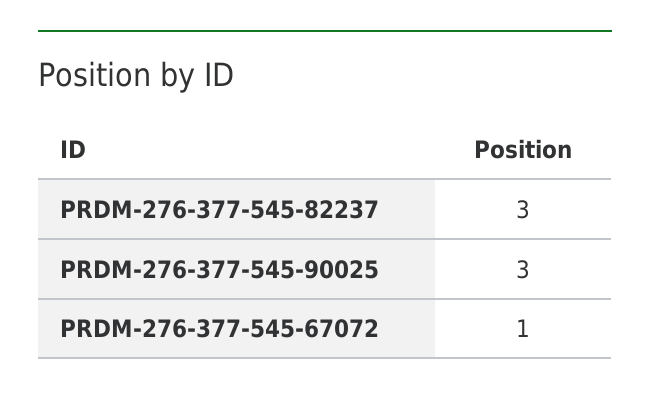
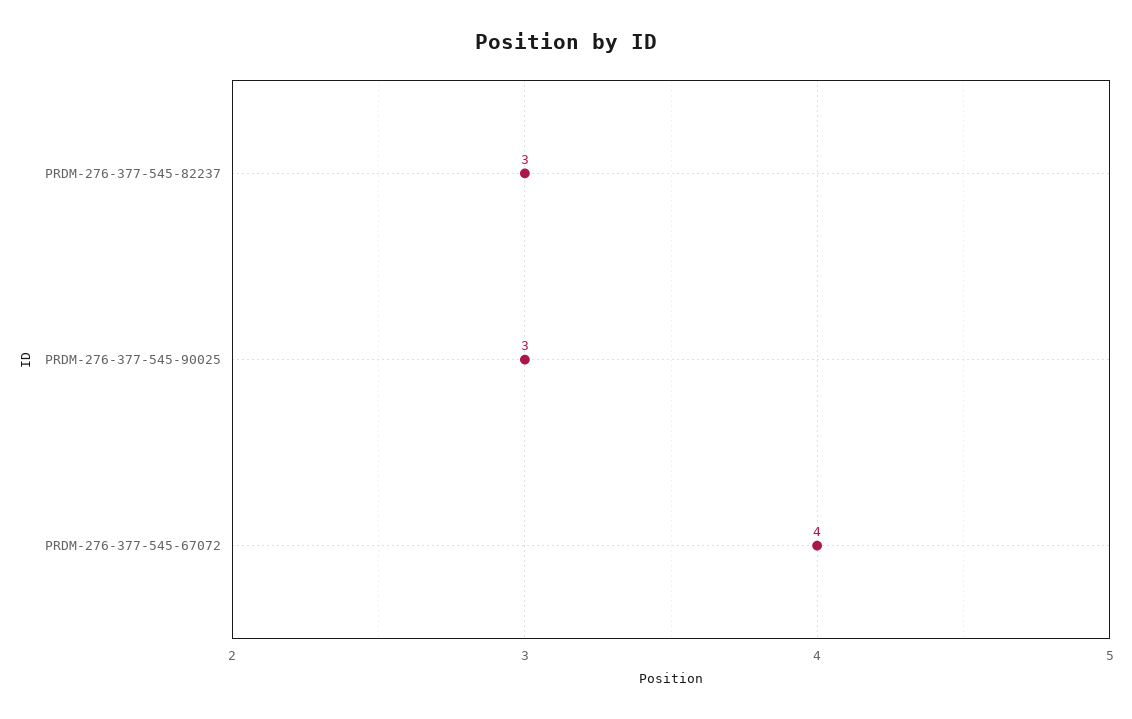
PRDM-276-377-545-67072: 1 -> 4

